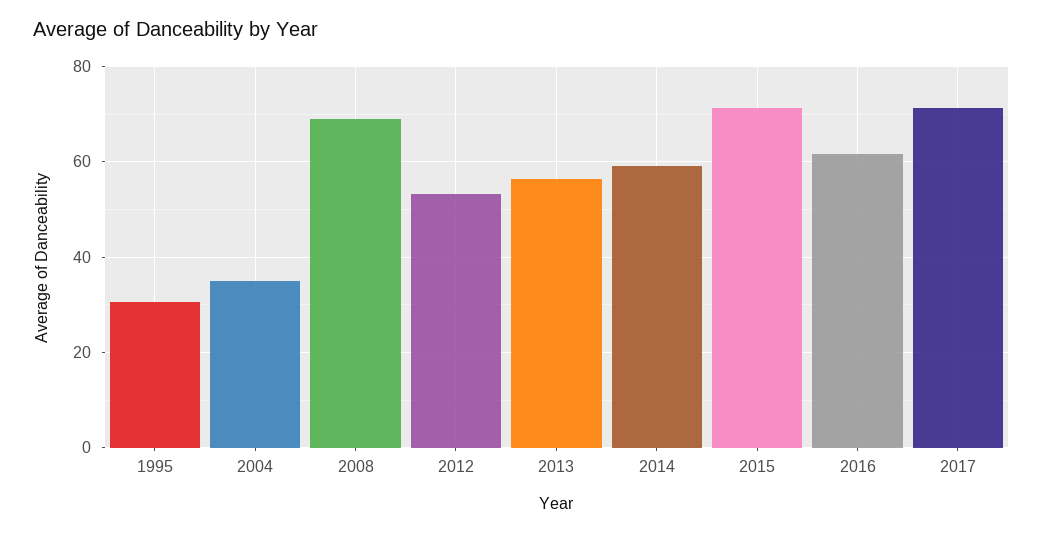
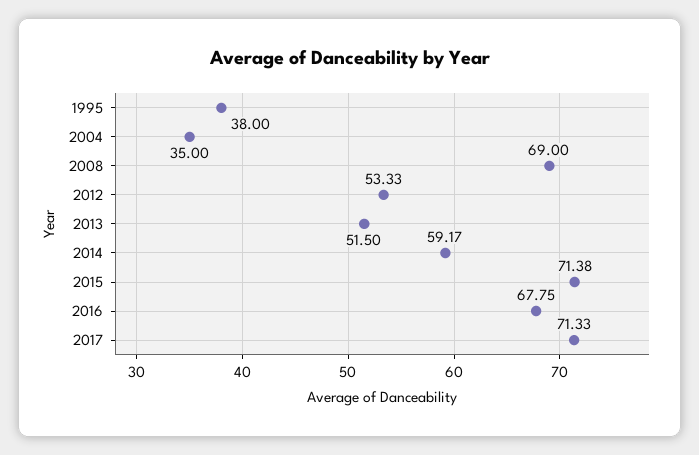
1995: 30 -> 38
2013: 56 -> 51.5
2016: 62 -> 67.75

